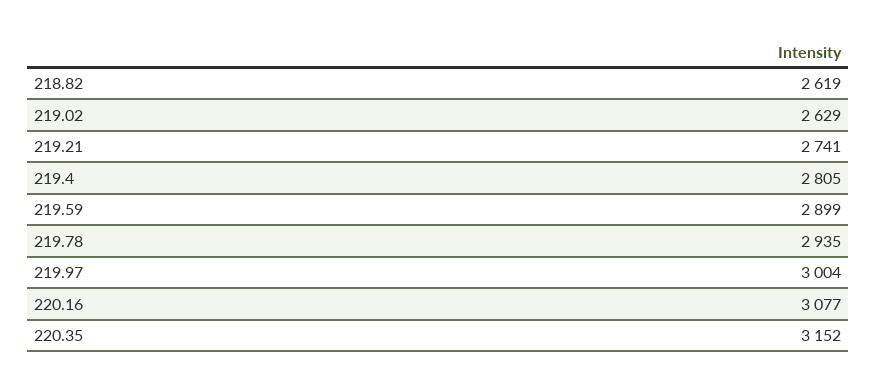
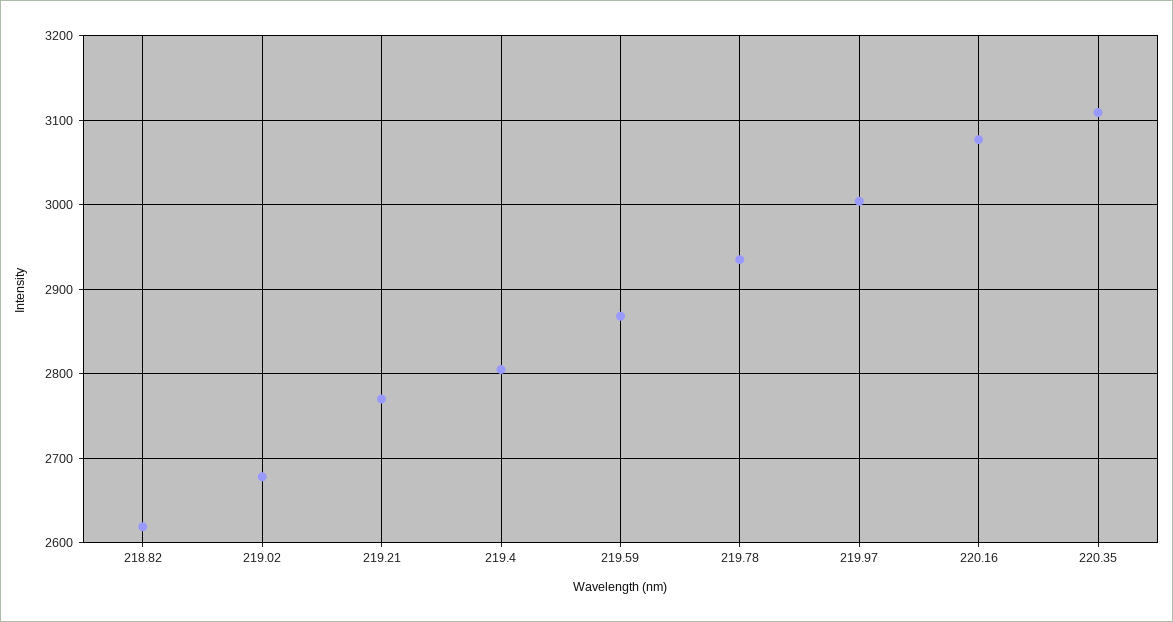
219.02: 2629 -> 2680
219.21: 2741 -> 2770
219.59: 2899 -> 2870
220.35: 3152 -> 3110

